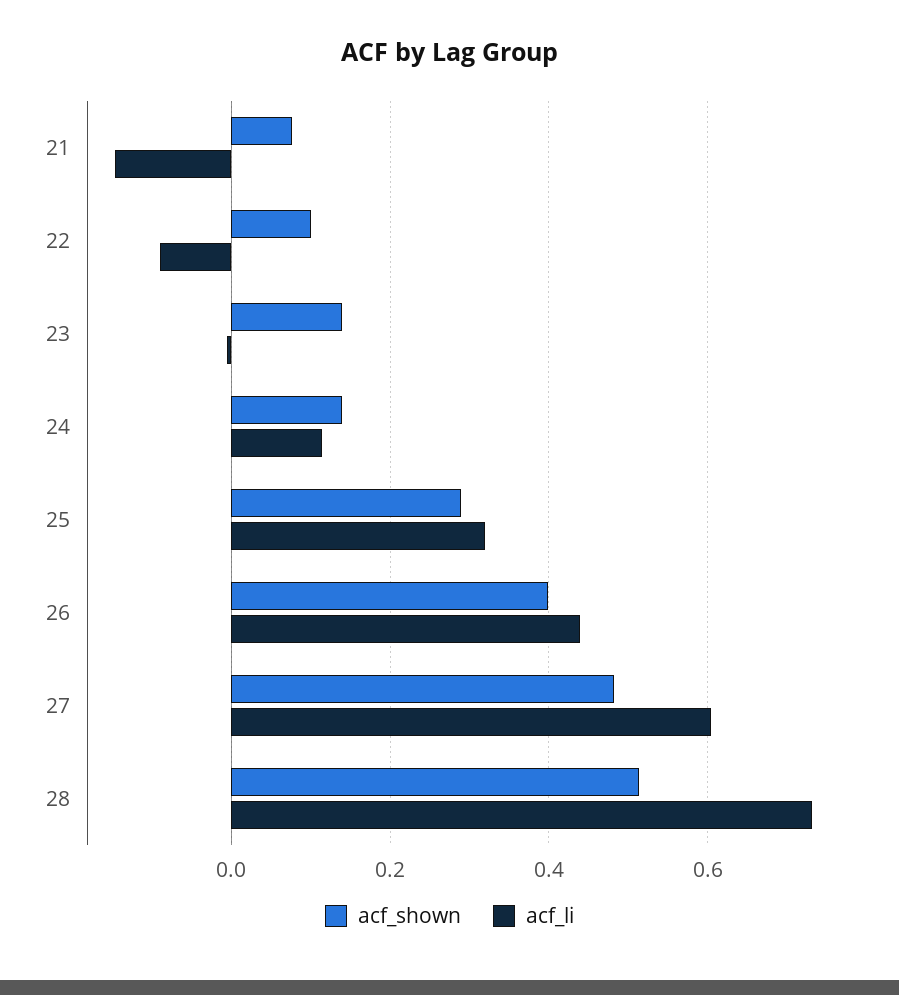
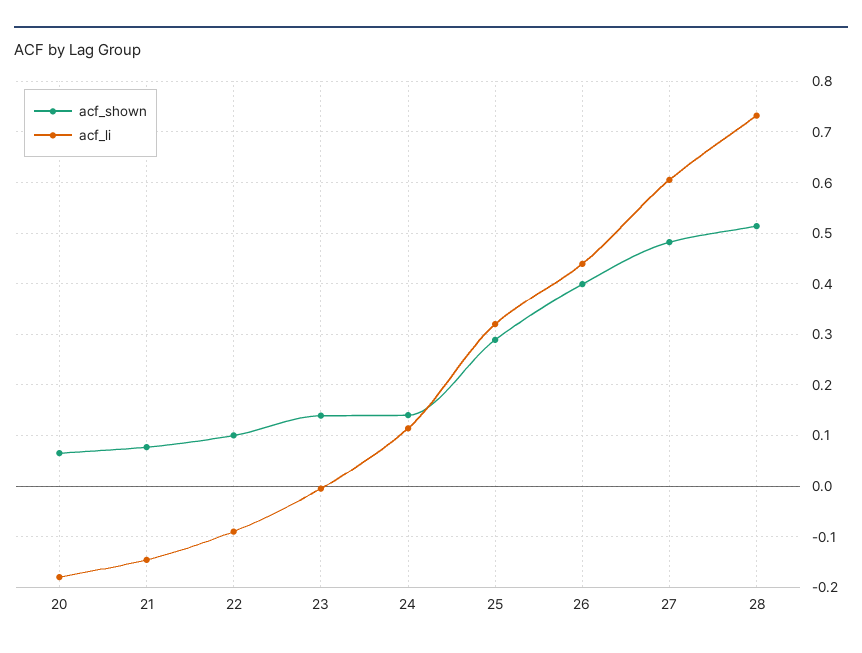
acf_shown, 20: none -> 0.06
acf_li, 20: none -> -0.18

